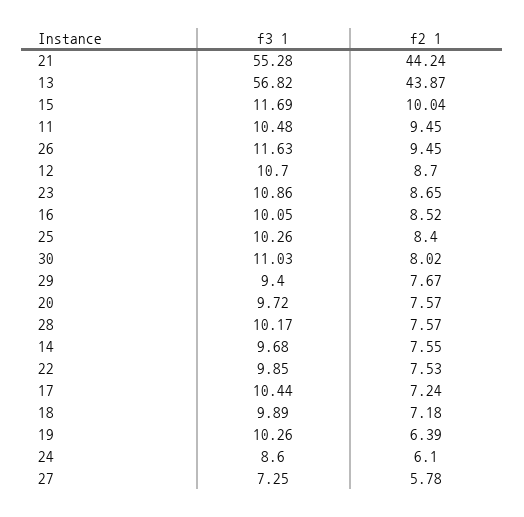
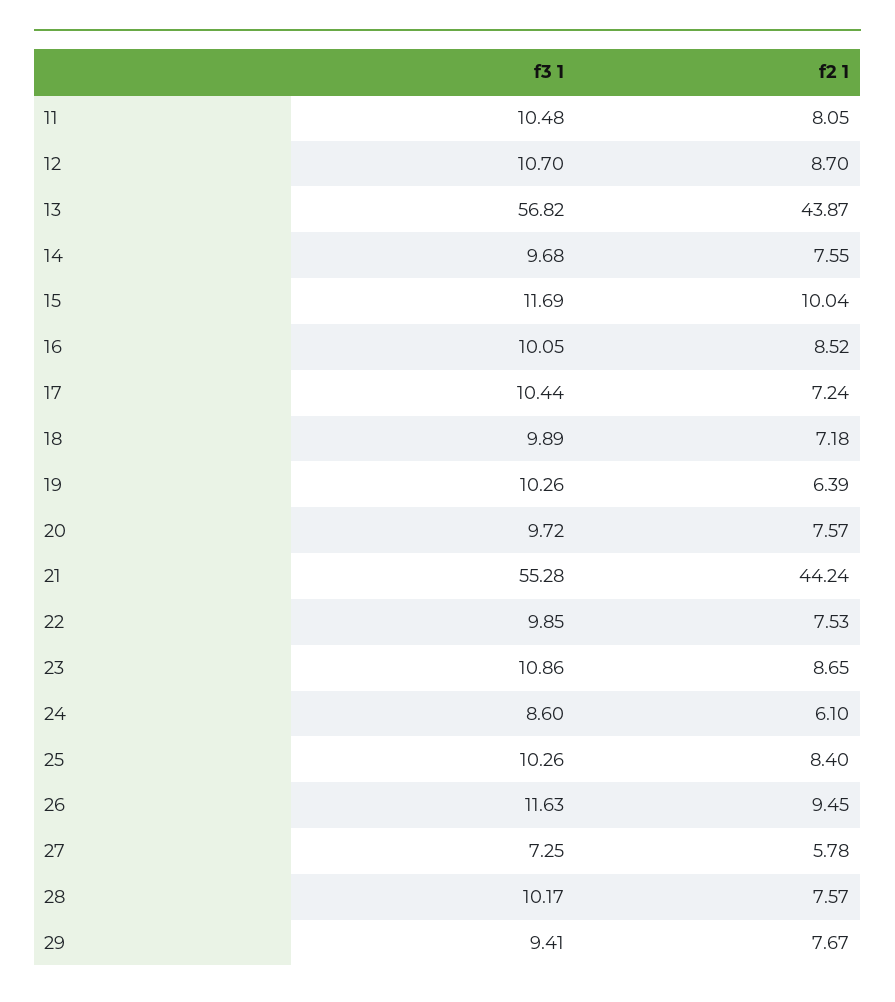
f2 1, 11: 9.45 -> 8.05
f3 1, 30: 11.03 -> none
f2 1, 30: 8.02 -> none
f3 1, 29: 9.4 -> 9.41

